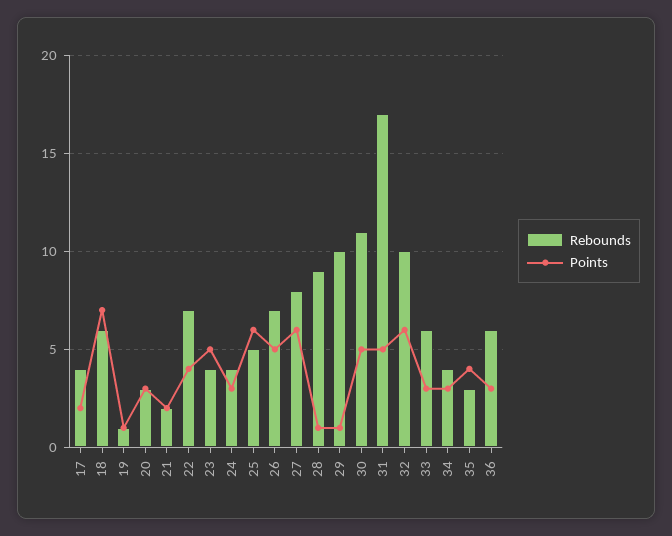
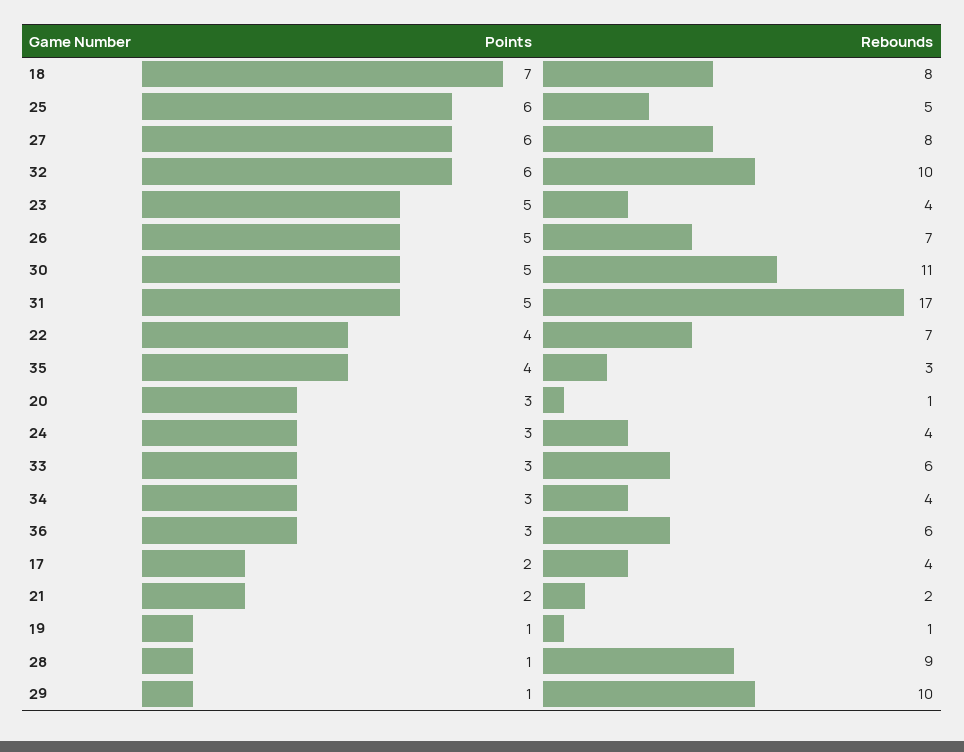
Rebounds, 18: 6 -> 8
Rebounds, 20: 3 -> 1

